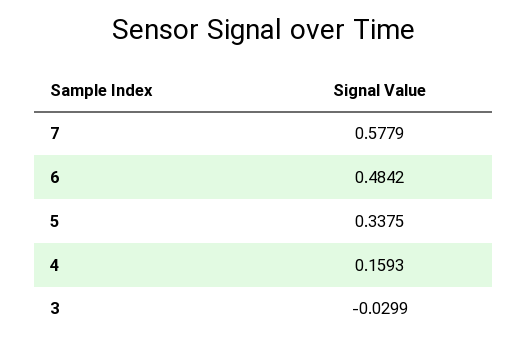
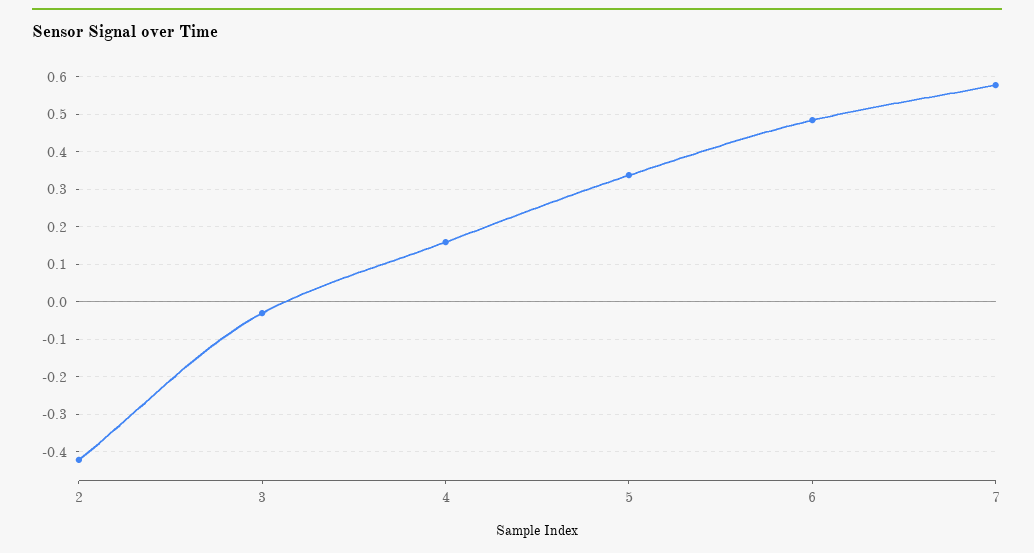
2: none -> -0.42

